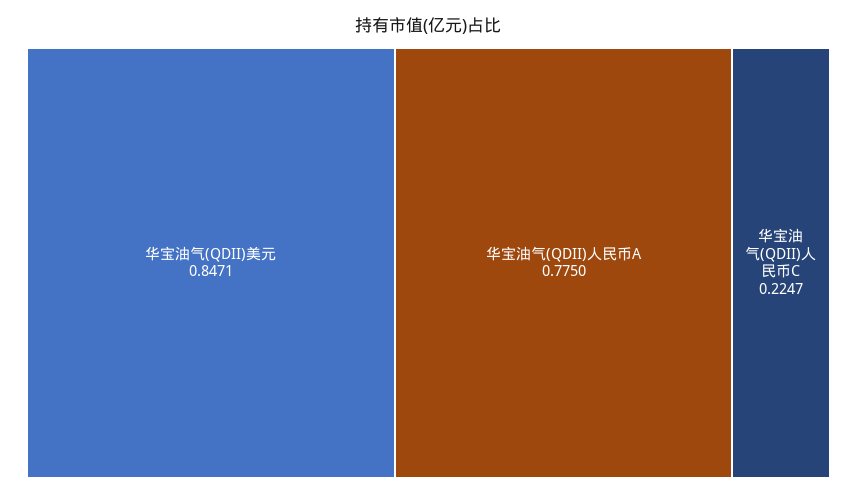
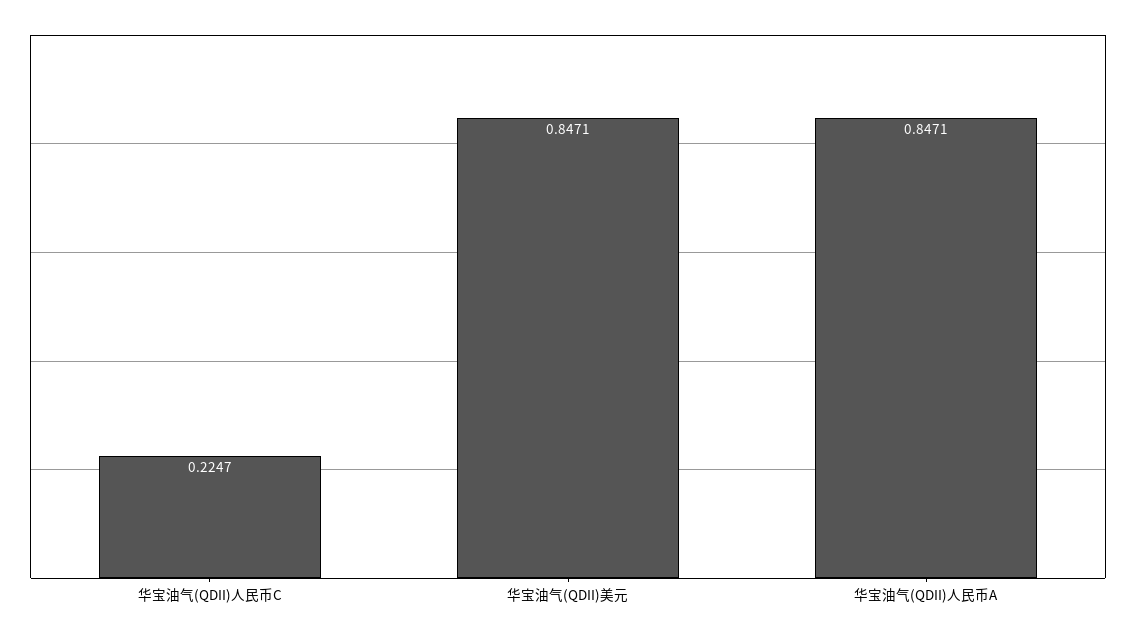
华宝油气(QDII)人民币A: 0.775 -> 0.8471

